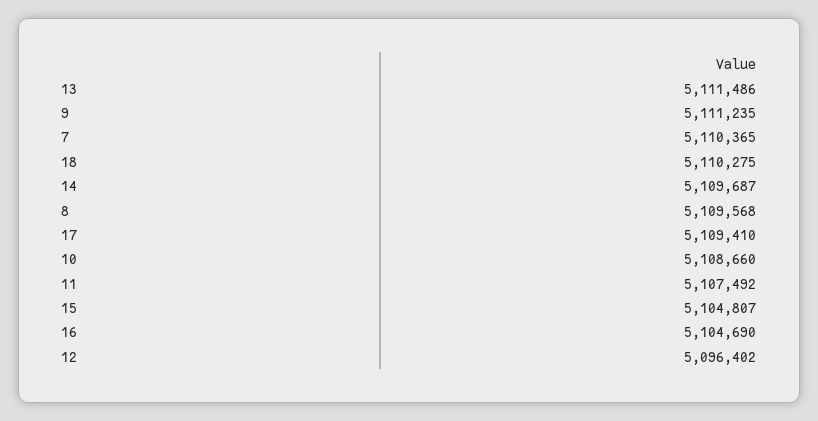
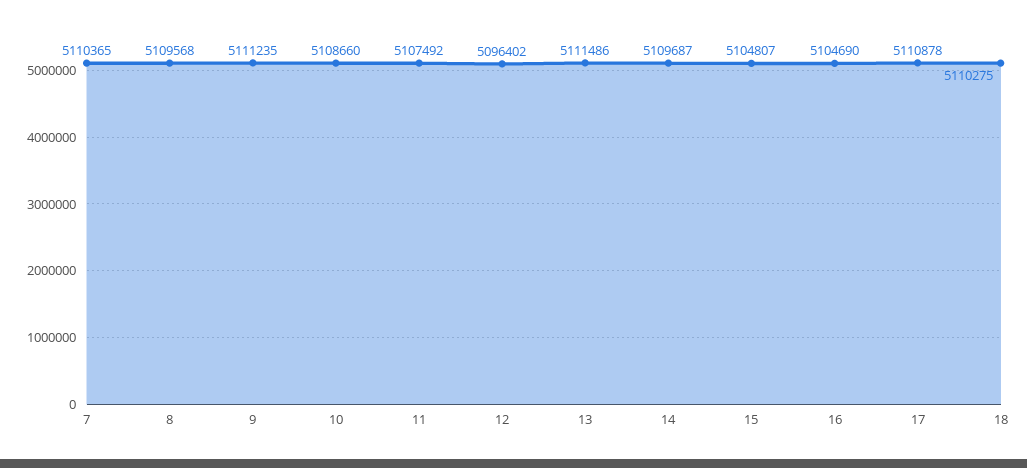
17: 5109410 -> 5110878

